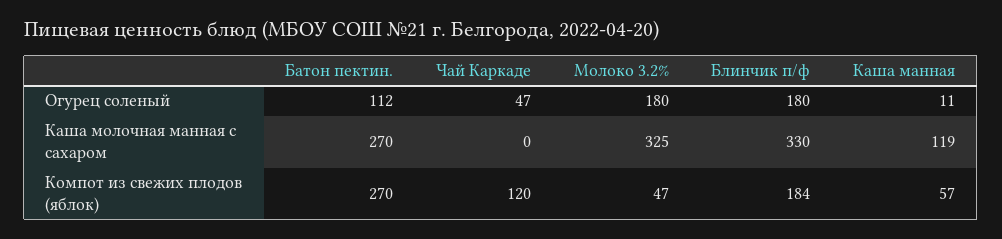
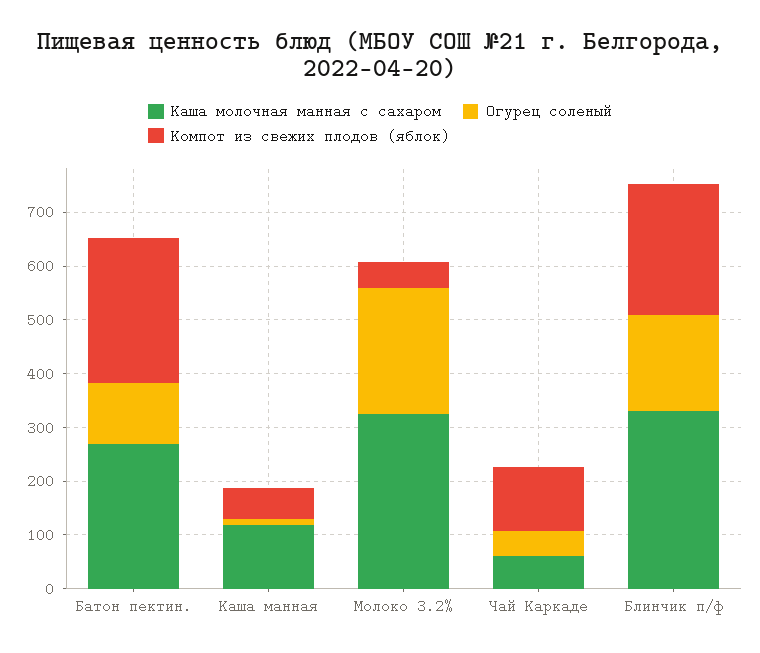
Огурец соленый, Молоко 3.2%: 180 -> 240
Каша молочная манная с сахаром, Чай Каркаде: 0 -> 60
Компот из свежих плодов (яблок), Блинчик п/ф: 184 -> 240

